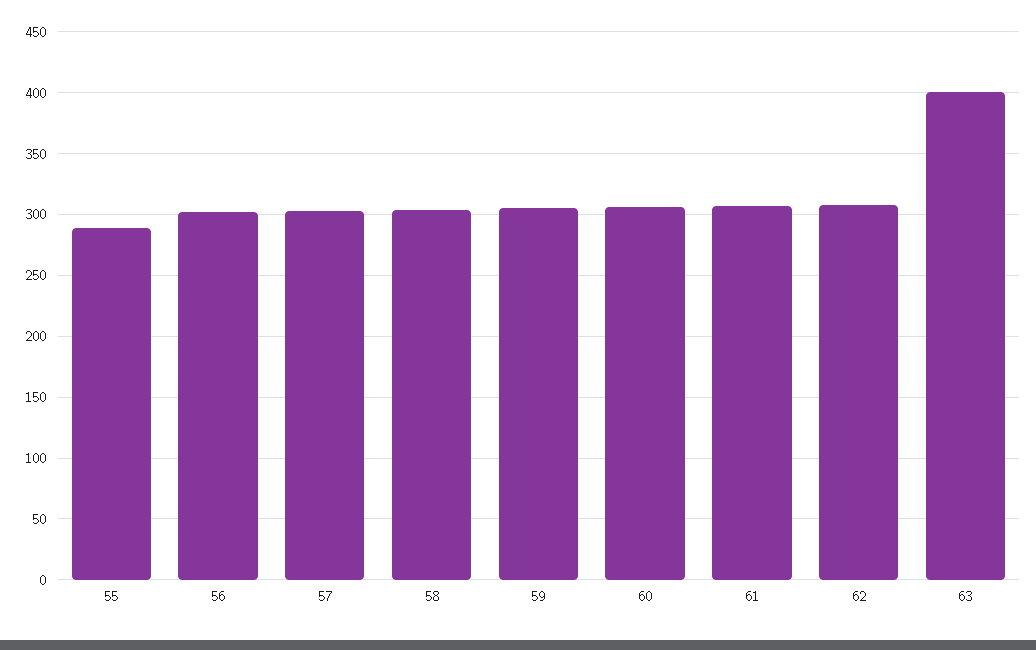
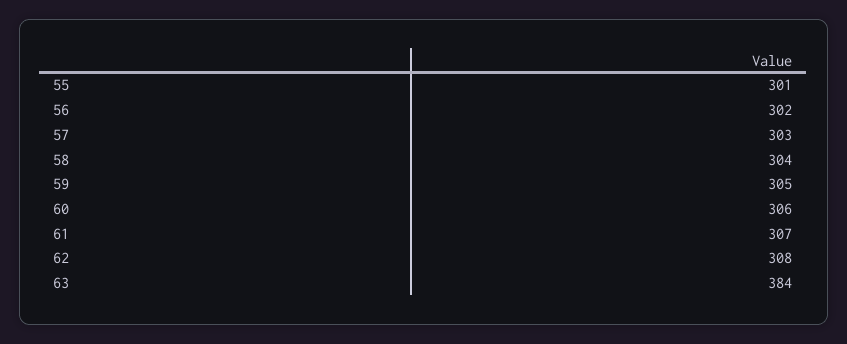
55: 290 -> 301
63: 400 -> 384

